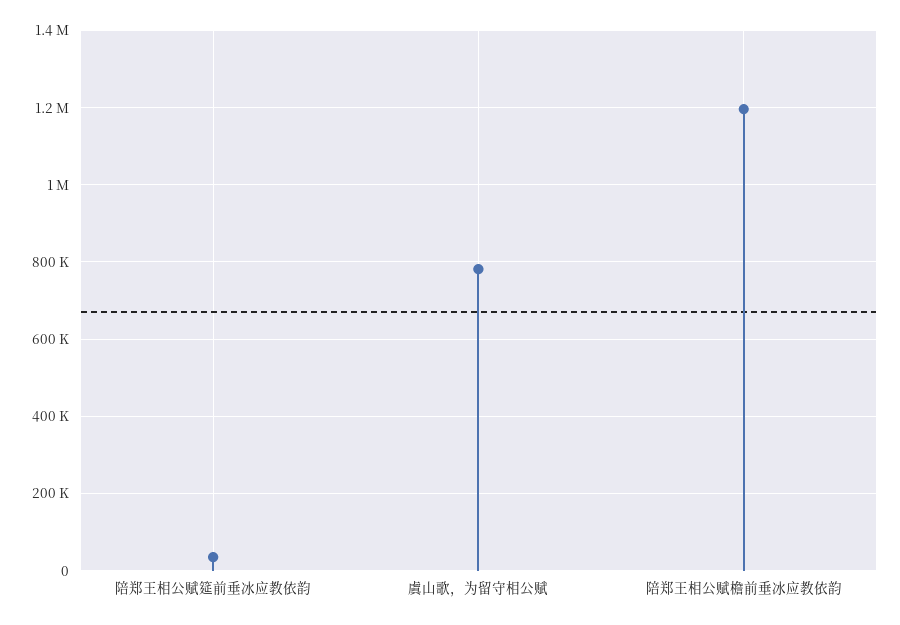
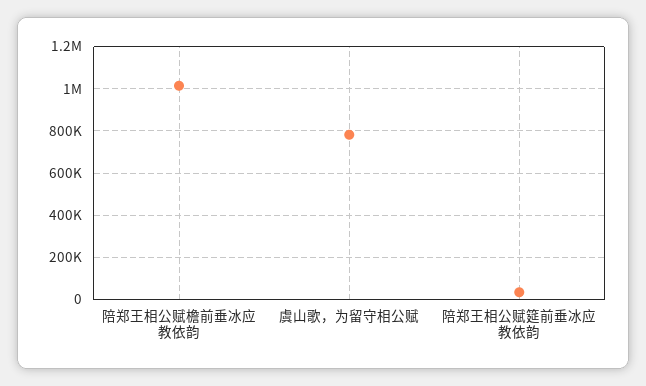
陪郑王相公赋檐前垂冰应教依韵: 1200000 -> 1000000

